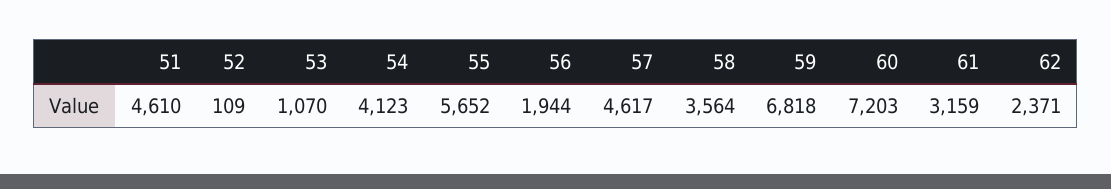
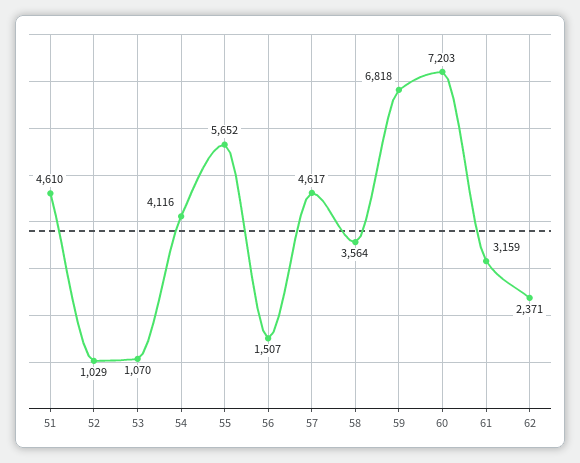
52: 109 -> 1029
54: 4123 -> 4116
56: 1944 -> 1507

